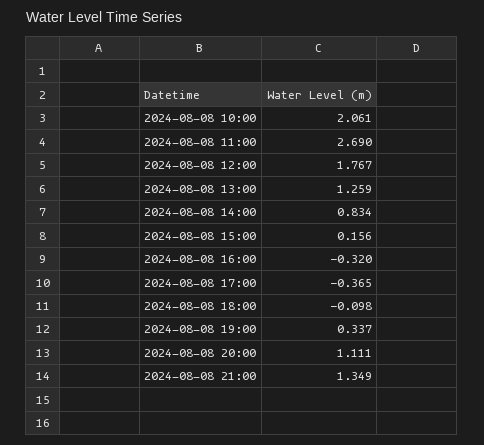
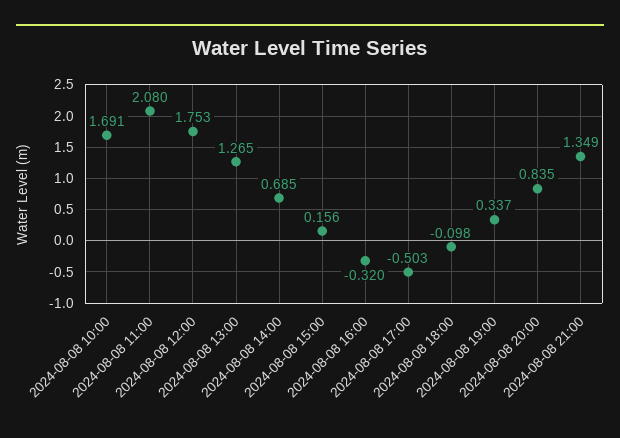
2024-08-08 10:00: 2.061 -> 1.691
2024-08-08 11:00: 2.69 -> 2.08
2024-08-08 12:00: 1.767 -> 1.753
2024-08-08 13:00: 1.259 -> 1.265
2024-08-08 14:00: 0.834 -> 0.685
2024-08-08 17:00: -0.365 -> -0.503
2024-08-08 20:00: 1.111 -> 0.835

